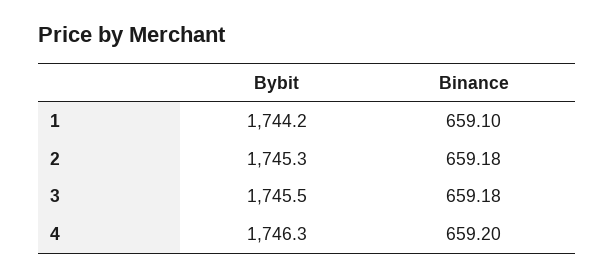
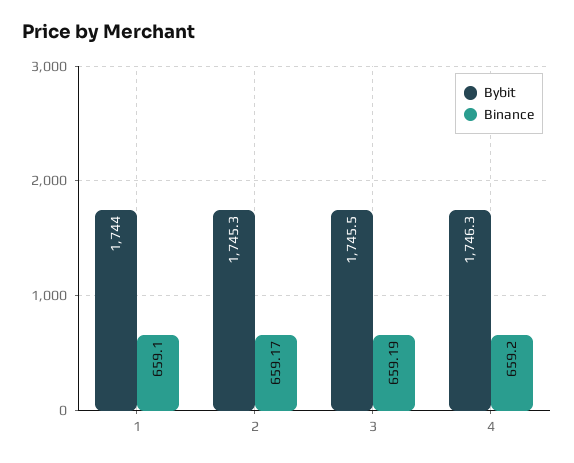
Bybit, 1: 1744.2 -> 1744
Binance, 2: 659.18 -> 659.17
Binance, 3: 659.18 -> 659.19

